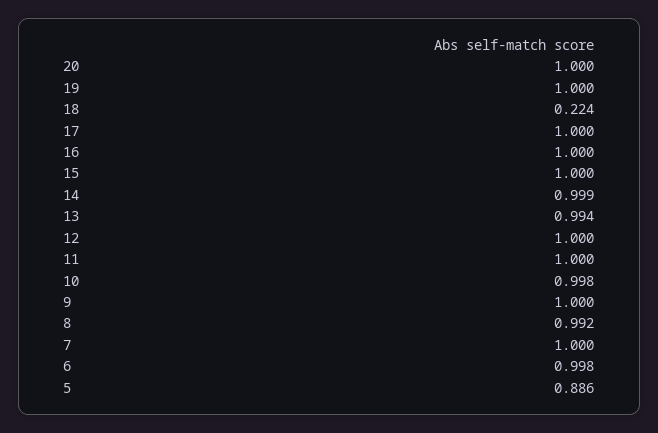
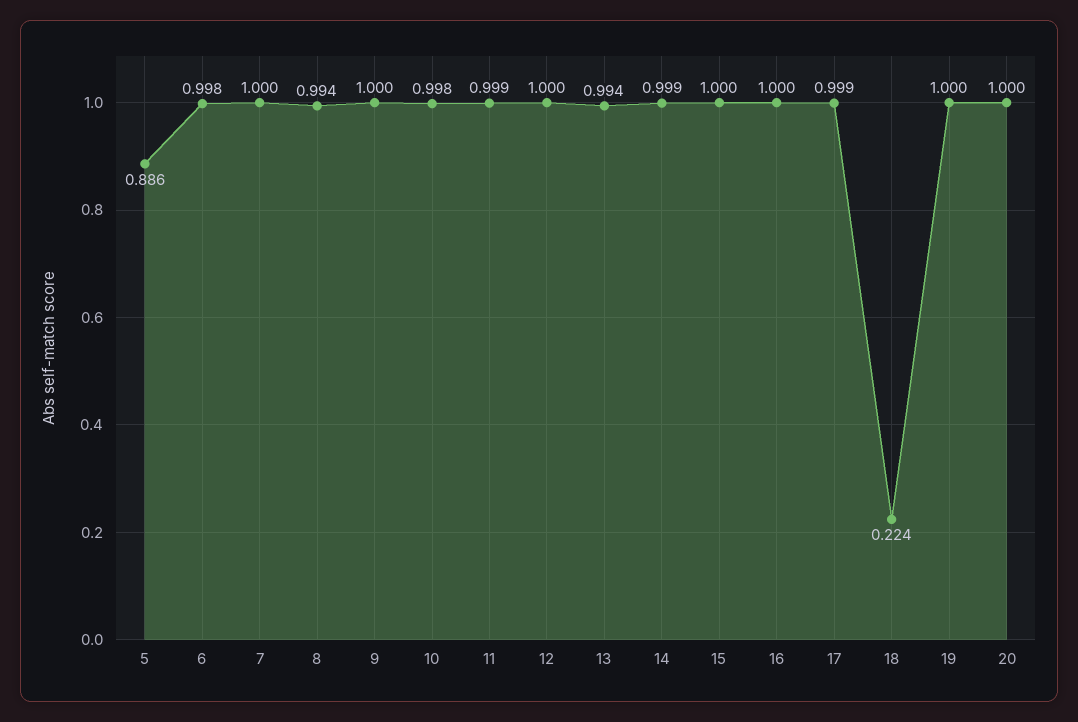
17: 1 -> 0.999
11: 1 -> 0.999
8: 0.992 -> 0.994

